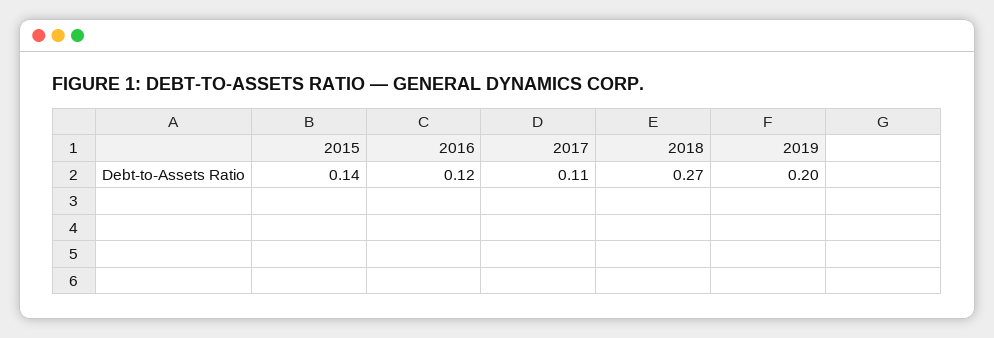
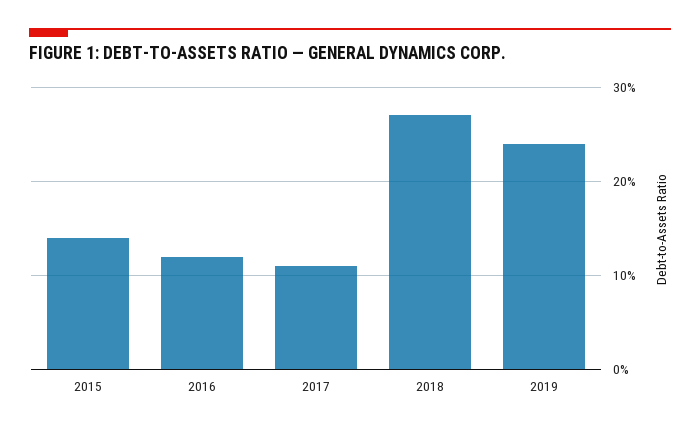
2019: 0.2 -> 0.24

